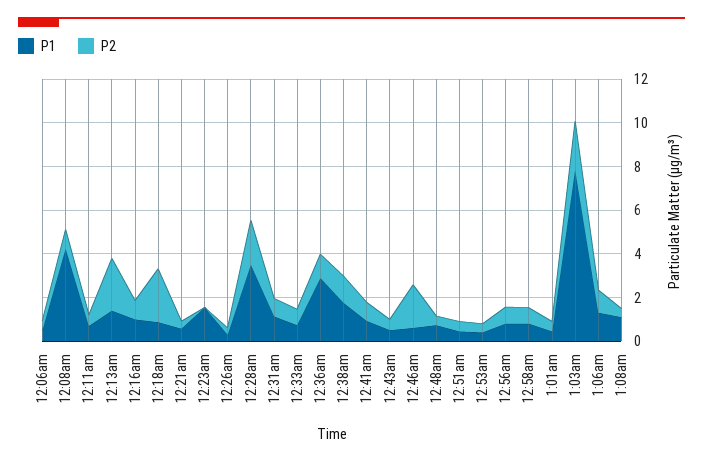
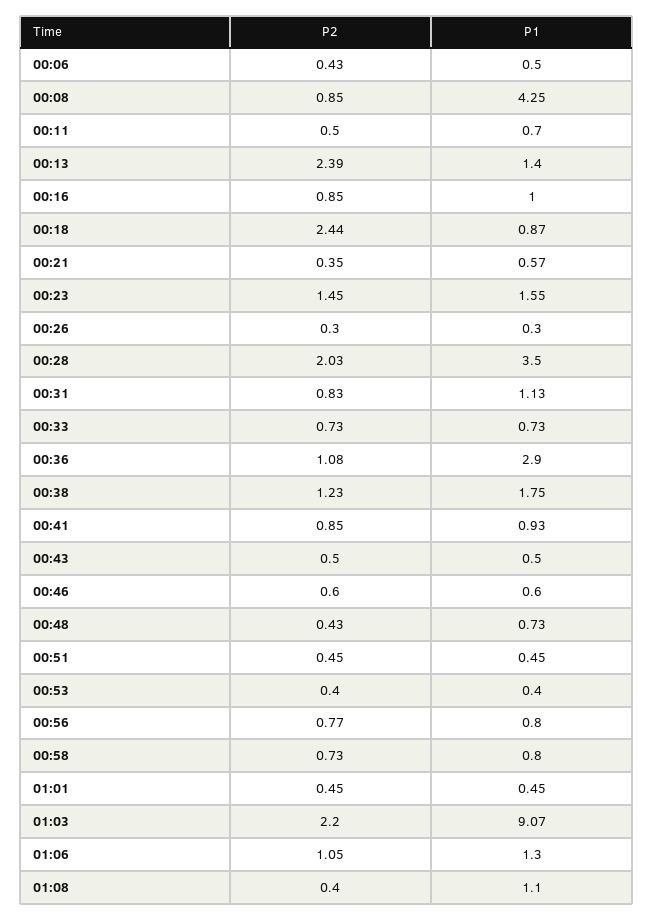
P2, 12:23am: 0 -> 1.45
P2, 12:46am: 2 -> 0.6
P1, 1:03am: 8 -> 9.07

